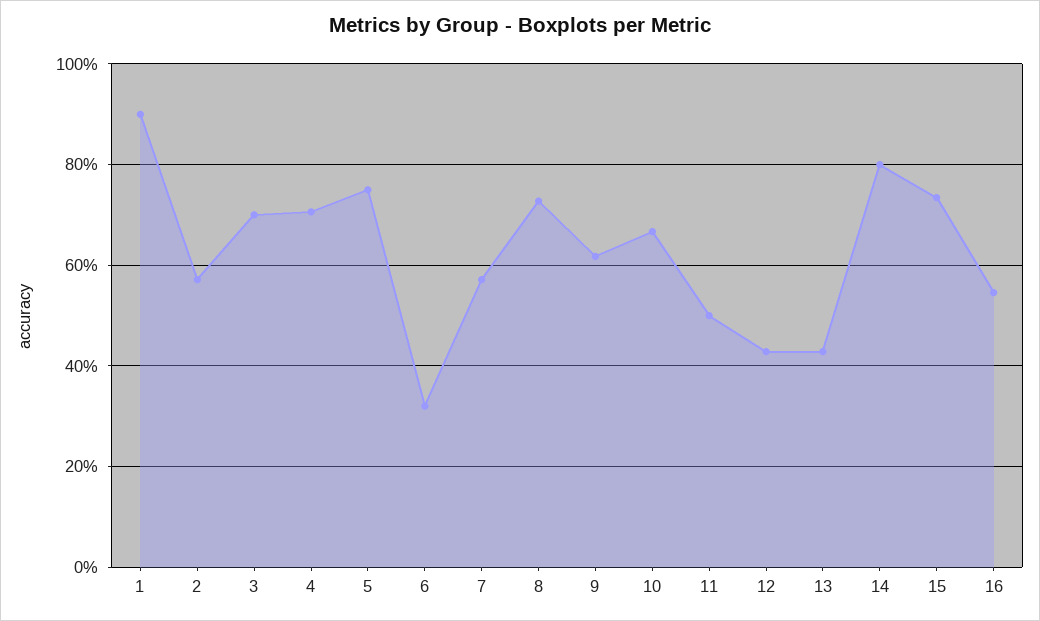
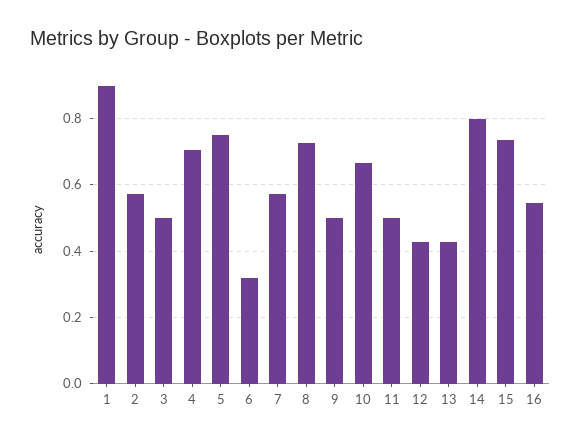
3: 0.7 -> 0.5
9: 0.62 -> 0.5

